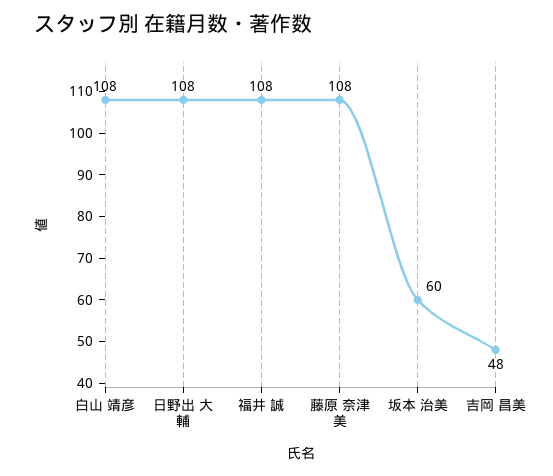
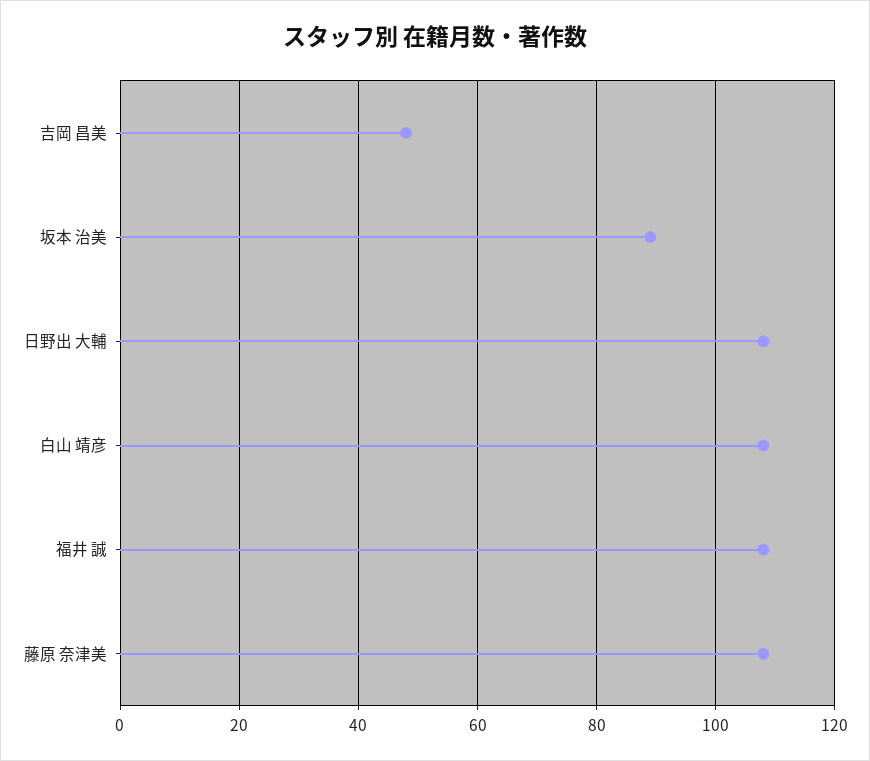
坂本 治美: 60 -> 90

